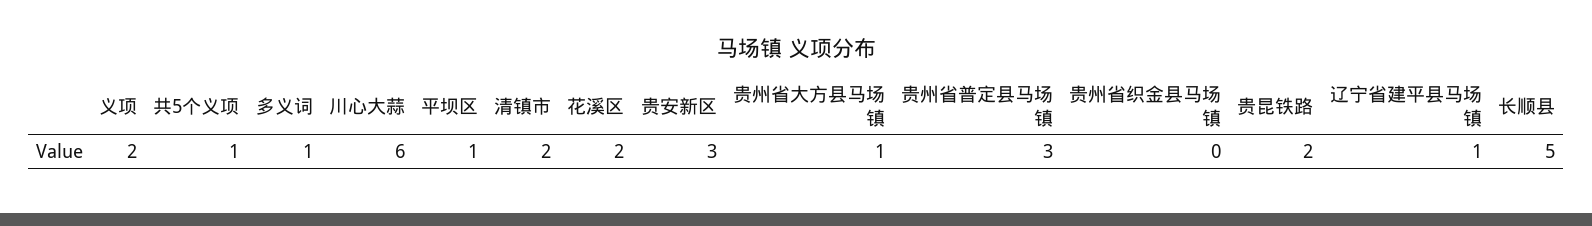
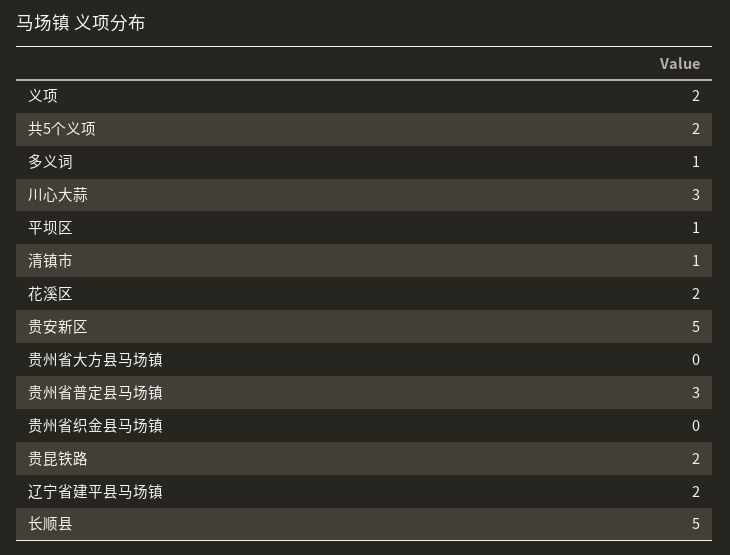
共5个义项: 1 -> 2
川心大蒜: 6 -> 3
清镇市: 2 -> 1
贵安新区: 3 -> 5
贵州省大方县马场镇: 1 -> 0
辽宁省建平县马场镇: 1 -> 2

